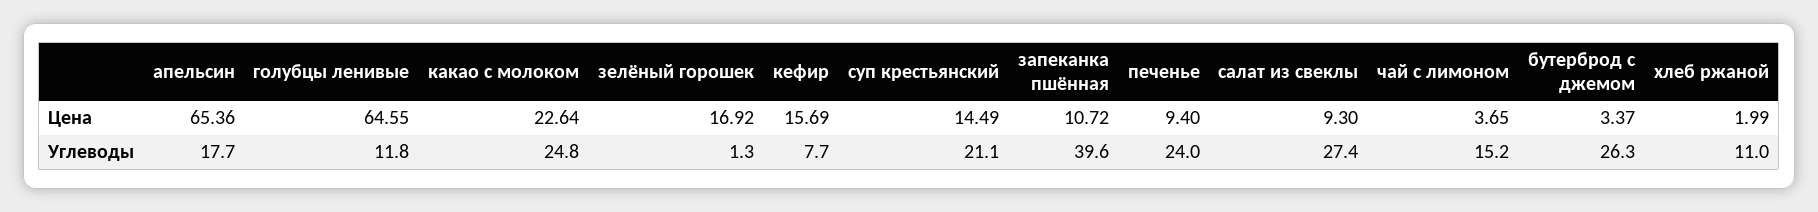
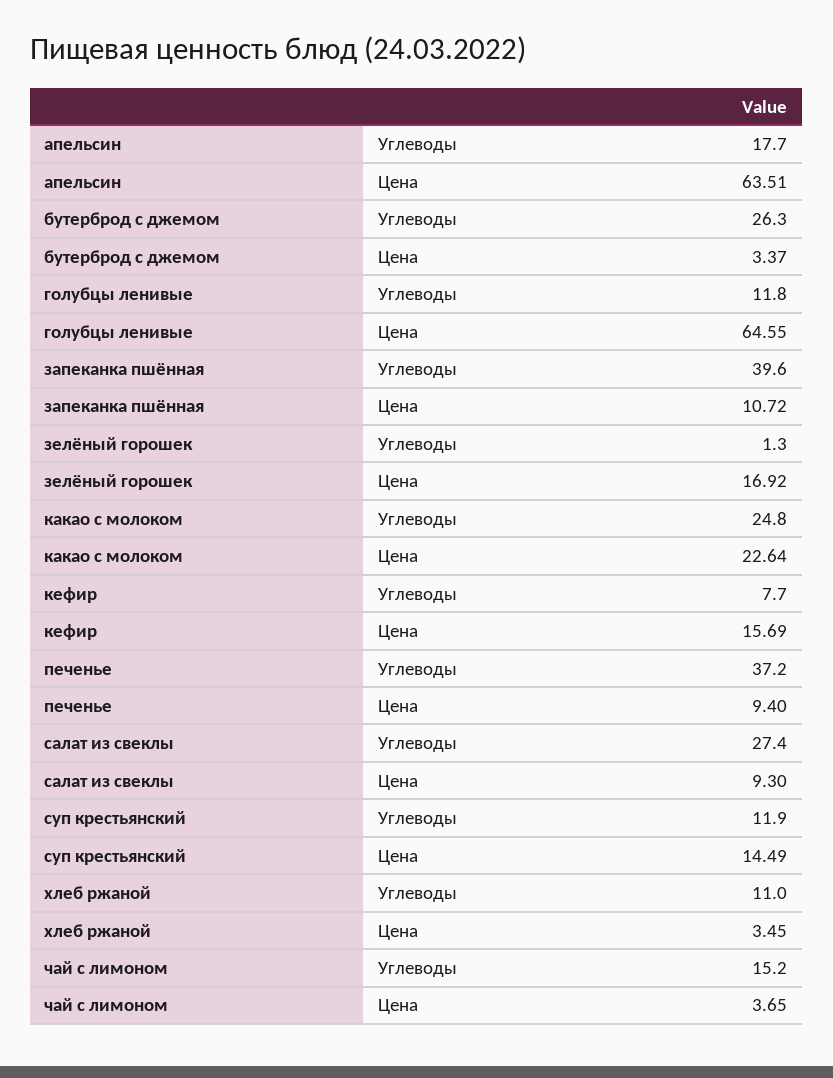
апельсин, Цена: 65.36 -> 63.51
хлеб ржаной, Цена: 1.99 -> 3.45
суп крестьянский, Углеводы: 21.1 -> 11.9
печенье, Углеводы: 24 -> 37.2

